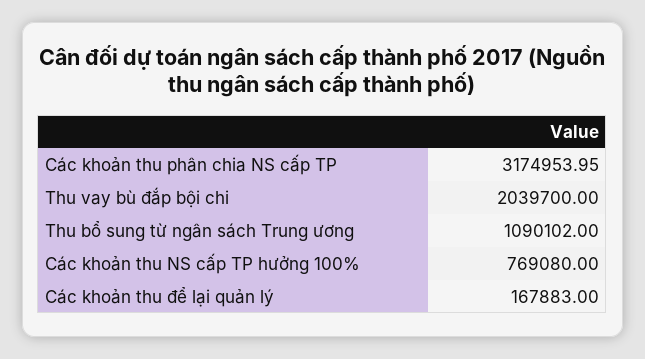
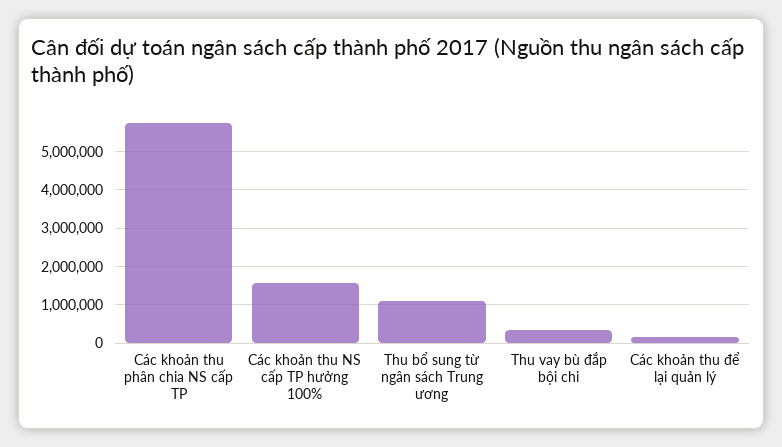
Các khoản thu phân chia NS cấp TP: 3174953.95 -> 5800000
Thu vay bù đắp bội chi: 2039700 -> 400000
Các khoản thu NS cấp TP hưởng 100%: 769080 -> 1600000

